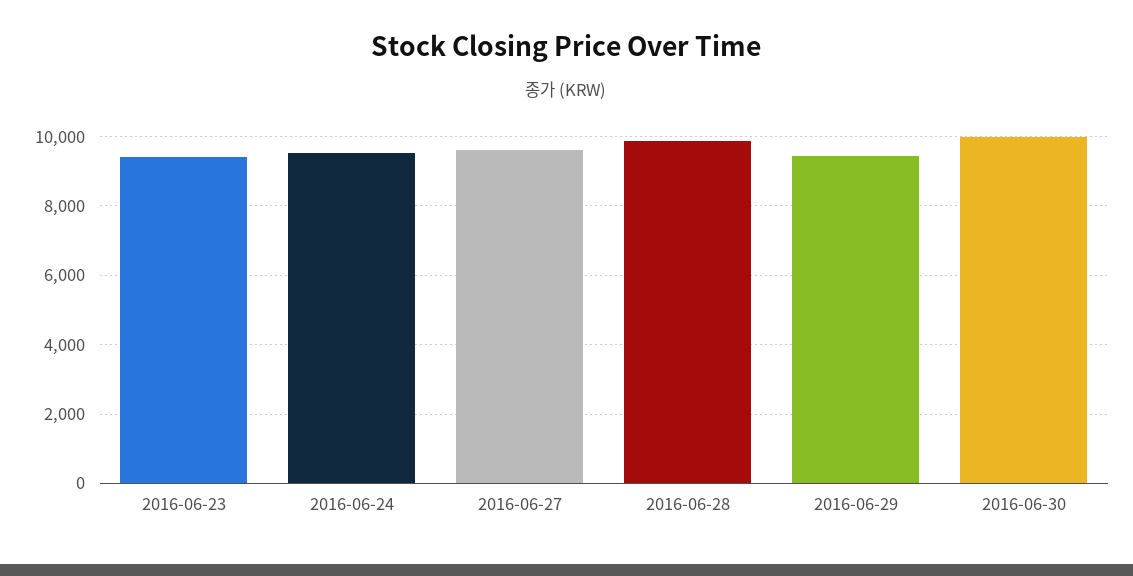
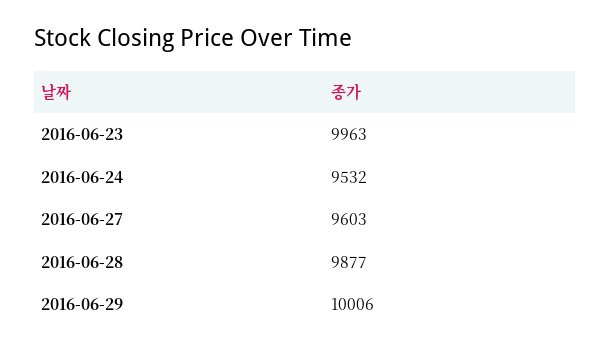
2016-06-23: 9400 -> 9963
2016-06-29: 9400 -> 10006
2016-06-30: 10000 -> none

